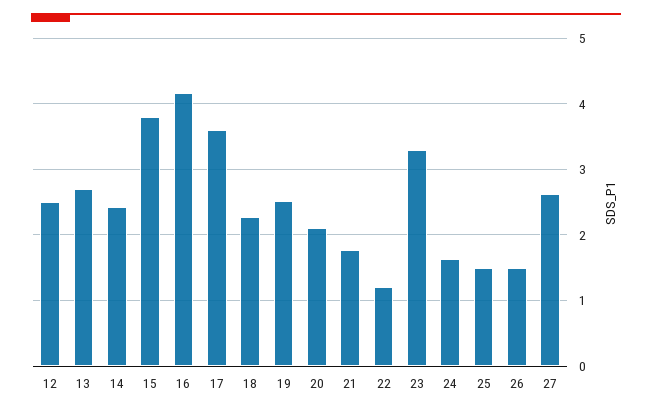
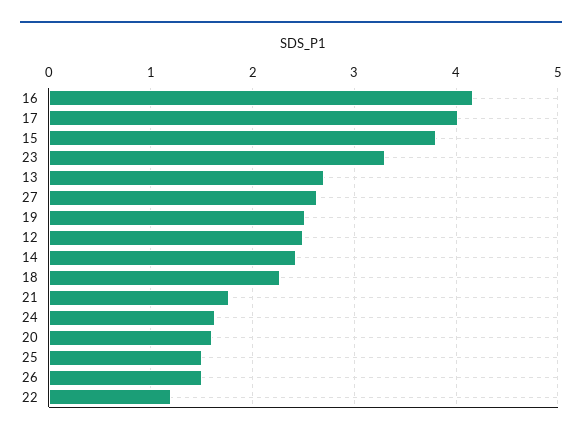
17: 3.6 -> 4
20: 2.1 -> 1.6

